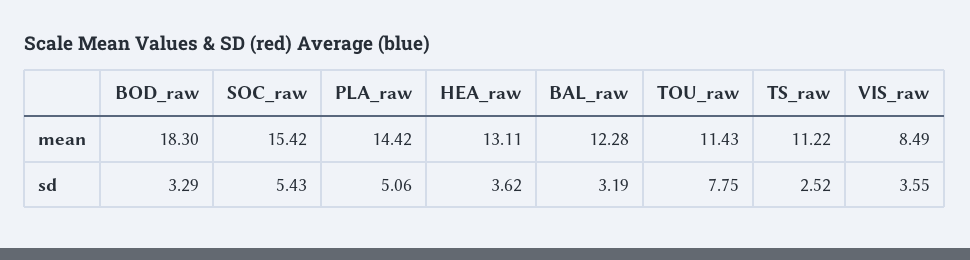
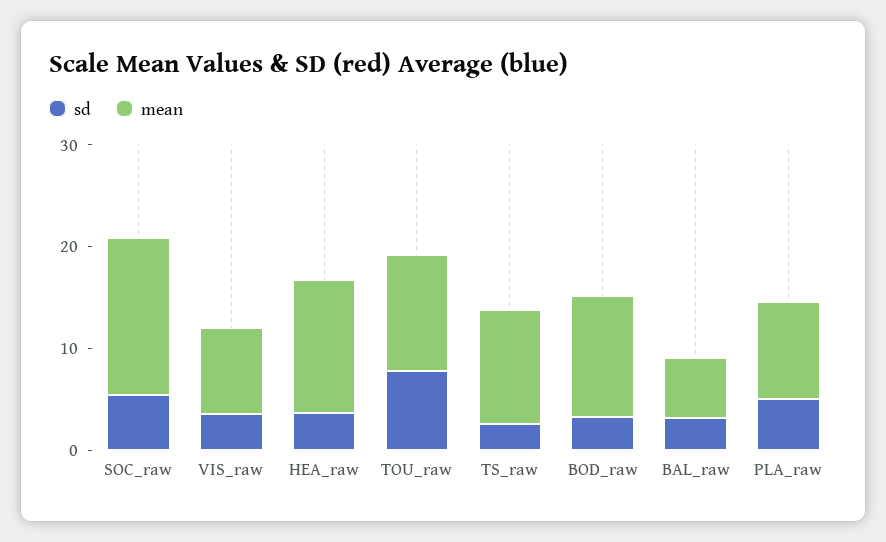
mean, BOD_raw: 18.3 -> 12
mean, PLA_raw: 14.42 -> 10
mean, BAL_raw: 12.28 -> 6

